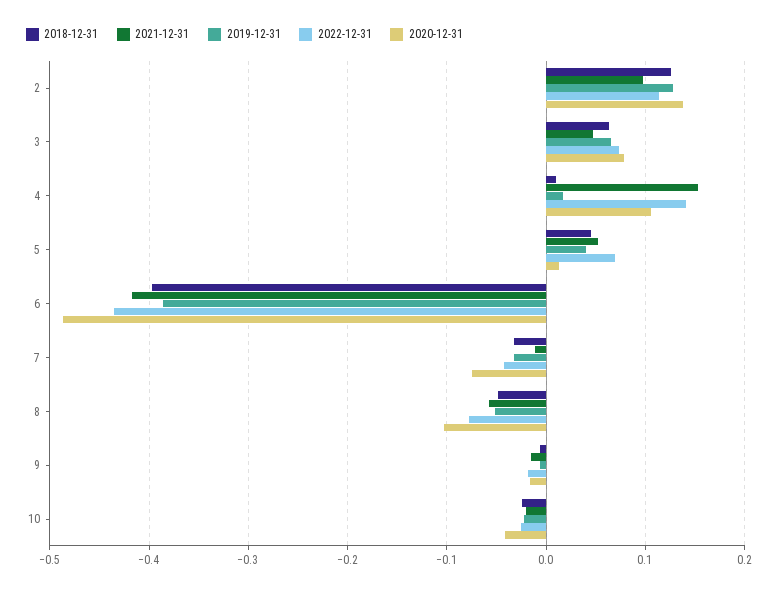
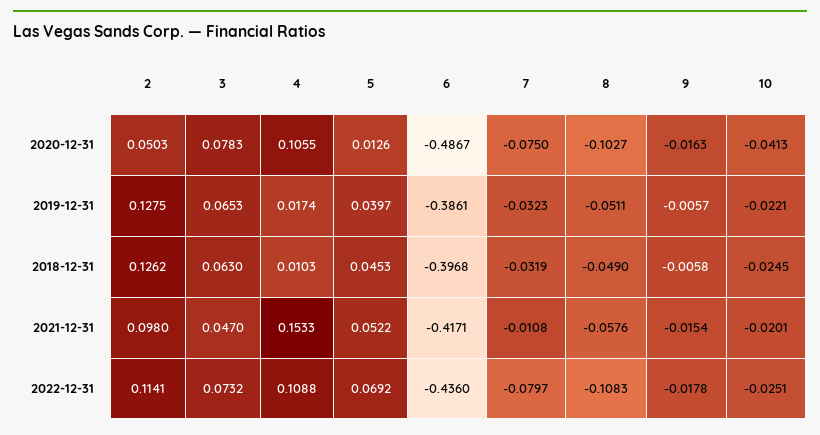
2020-12-31, 2: 0.14 -> 0.0503
2022-12-31, 4: 0.14 -> 0.1088
2022-12-31, 7: -0.04 -> -0.0797
2022-12-31, 8: -0.08 -> -0.1083

